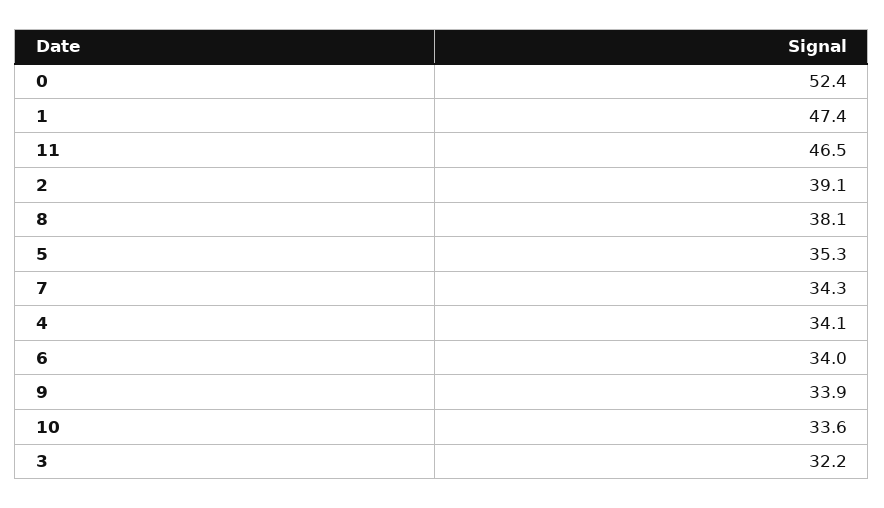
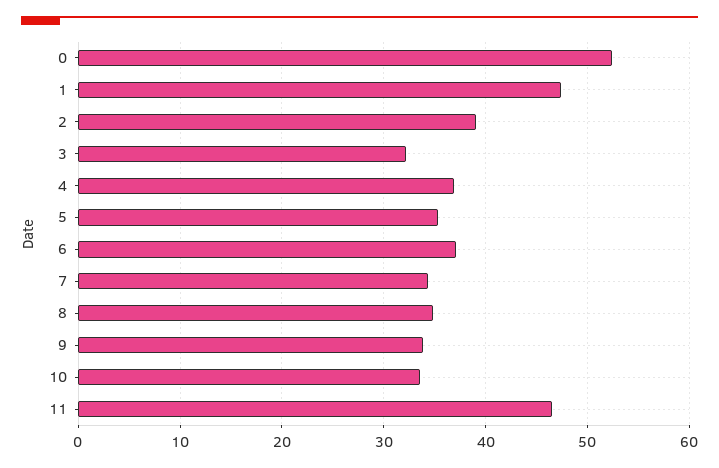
8: 38.1 -> 35
4: 34.1 -> 37
6: 34 -> 37

